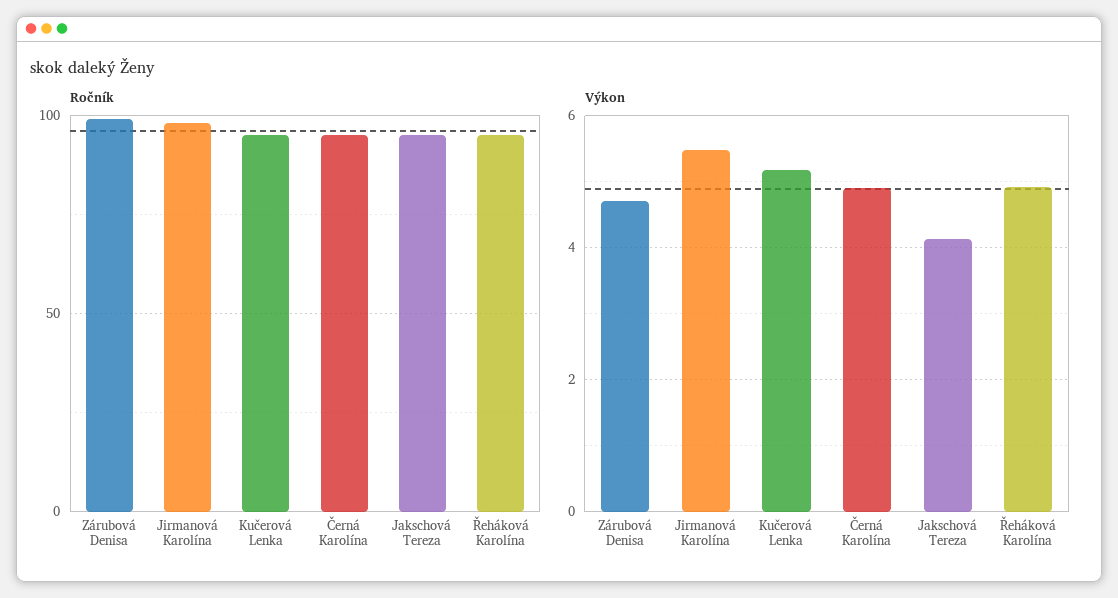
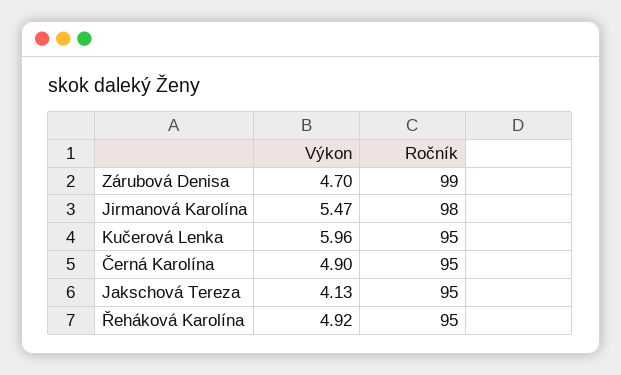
Výkon, Kučerová Lenka: 5.2 -> 5.96

